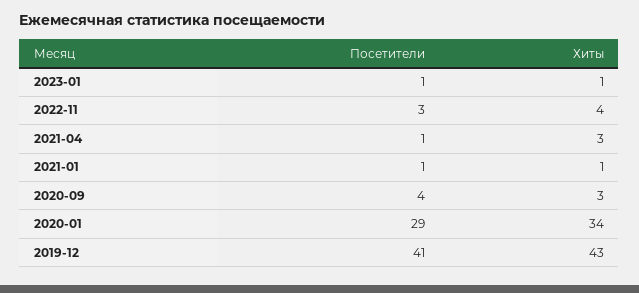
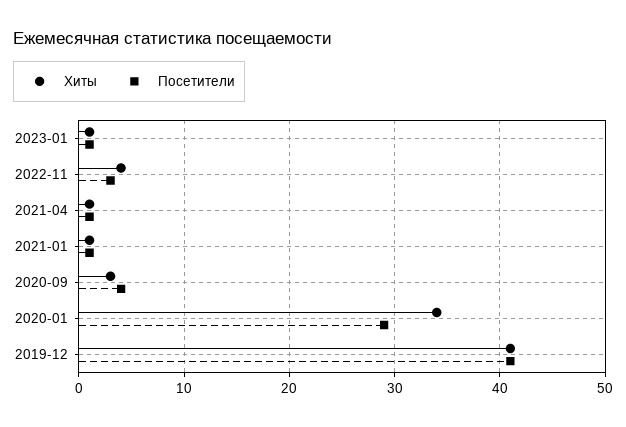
Хиты, 2021-04: 3 -> 1
Хиты, 2019-12: 43 -> 41

